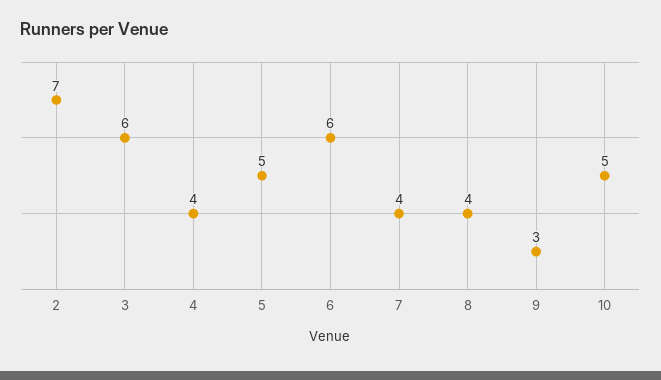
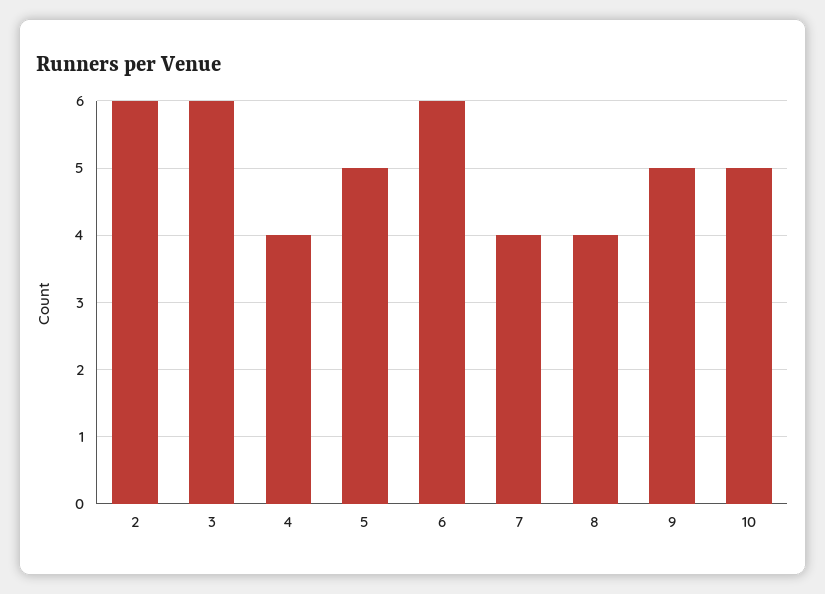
2: 7 -> 6
9: 3 -> 5

